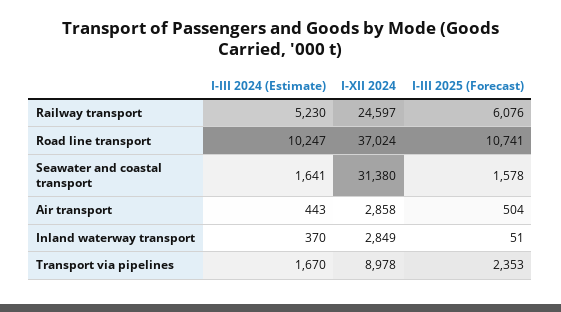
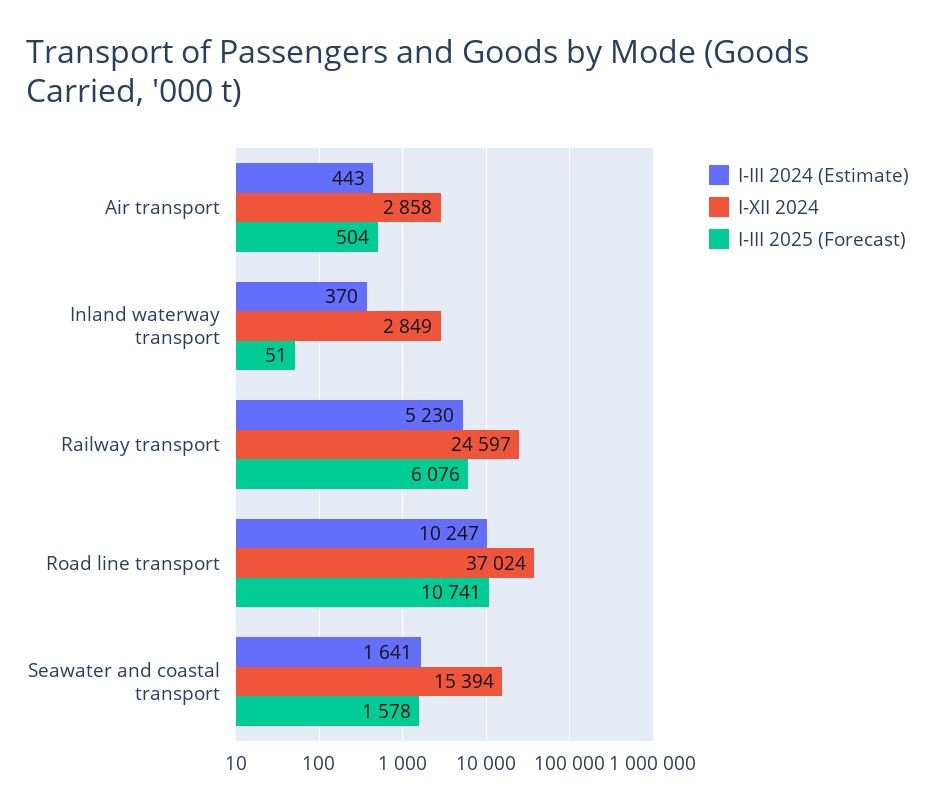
I-XII 2024, Seawater and coastal transport: 31380 -> 15394
I-III 2024 (Estimate), Transport via pipelines: 1670 -> none
I-XII 2024, Transport via pipelines: 8978 -> none
I-III 2025 (Forecast), Transport via pipelines: 2353 -> none

